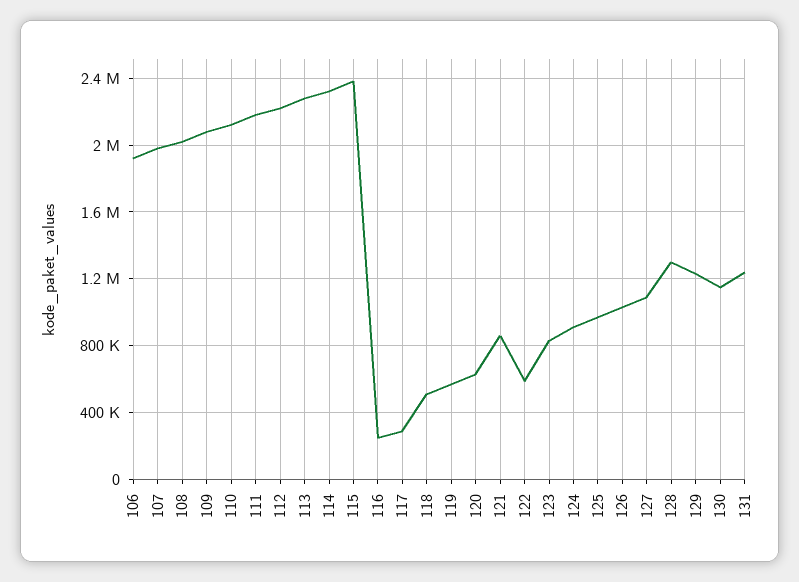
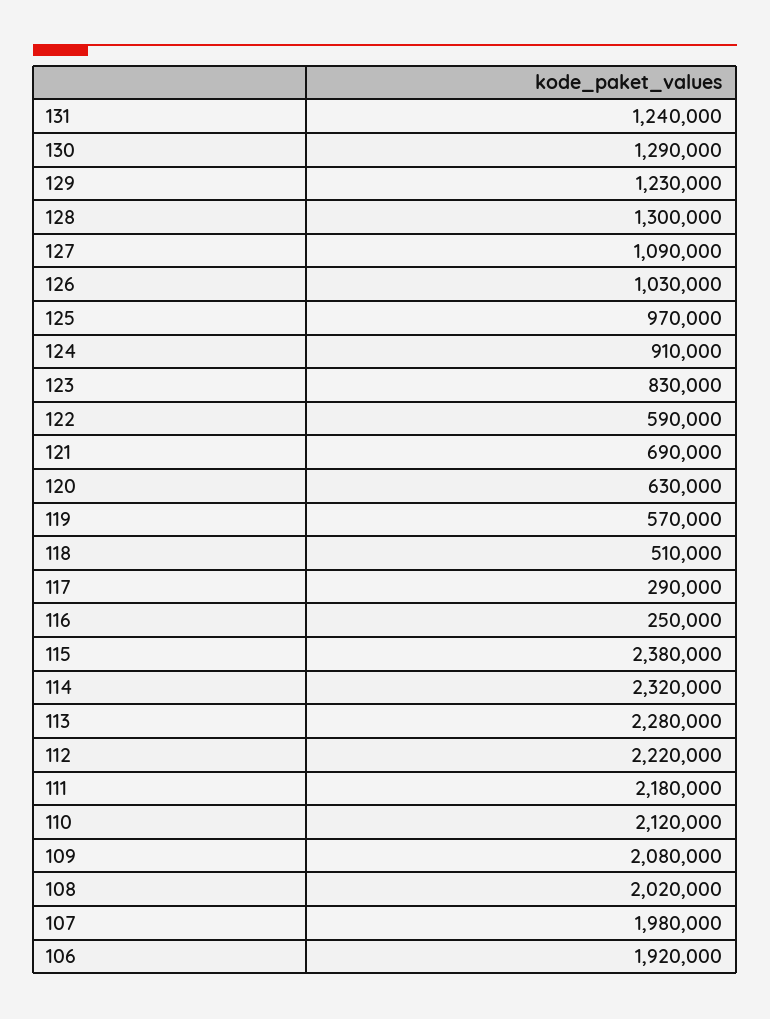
121: 850000 -> 690000
130: 1150000 -> 1290000

